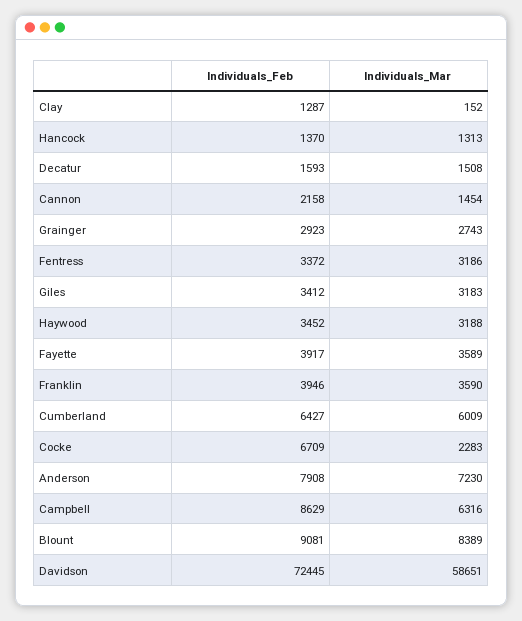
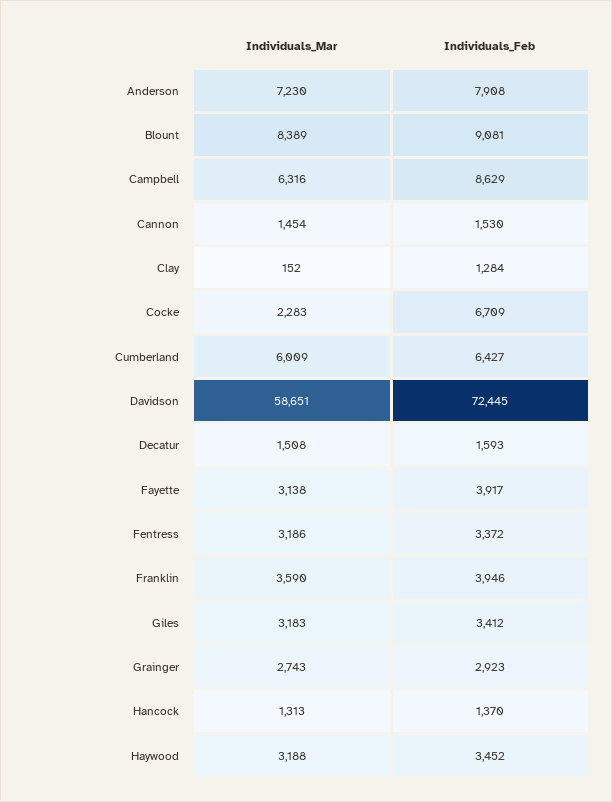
Individuals_Feb, Clay: 1287 -> 1284
Individuals_Feb, Cannon: 2158 -> 1530
Individuals_Mar, Fayette: 3589 -> 3138

